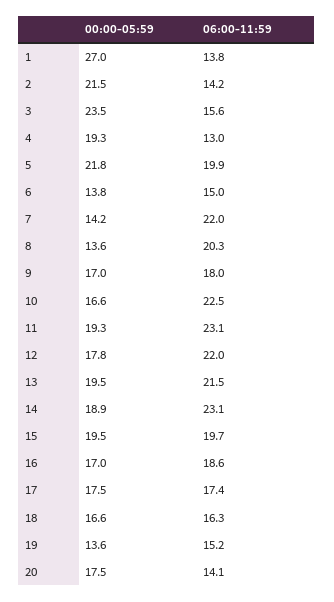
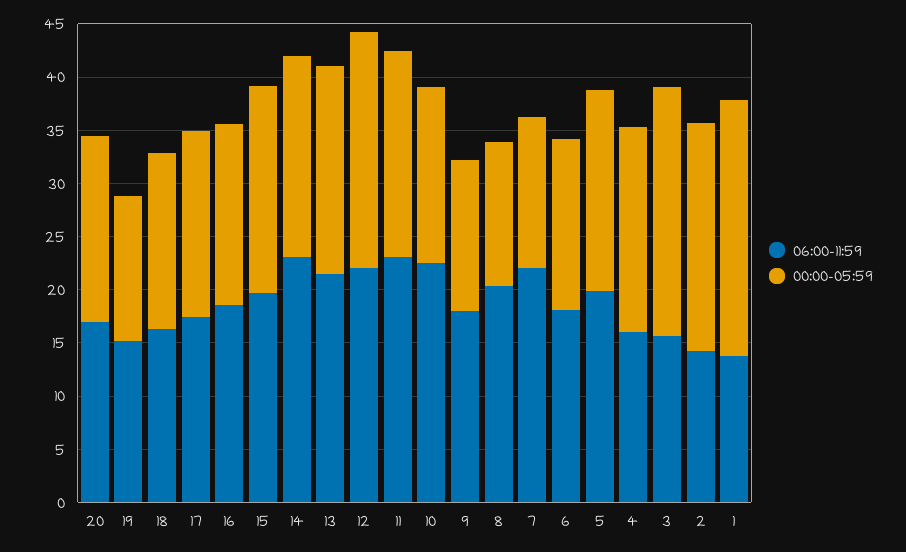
00:00-05:59, 1: 27 -> 24
06:00-11:59, 4: 13 -> 16
00:00-05:59, 5: 21.8 -> 19
00:00-05:59, 6: 13.8 -> 16
06:00-11:59, 6: 15 -> 18
00:00-05:59, 9: 17 -> 14
00:00-05:59, 12: 17.8 -> 22
06:00-11:59, 20: 14.1 -> 17

